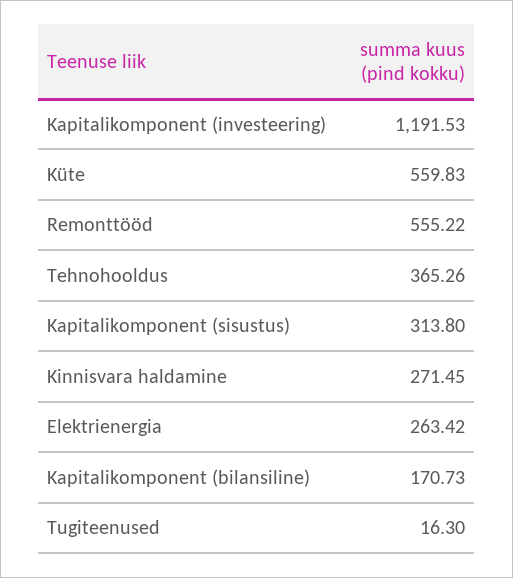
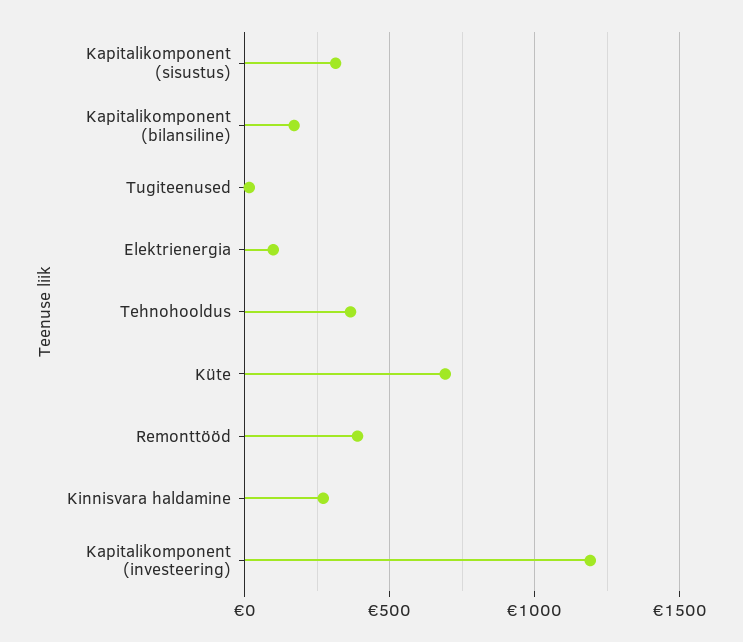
Küte: 559.83 -> 700
Remonttööd: 555.22 -> 400
Elektrienergia: 263.42 -> 100

